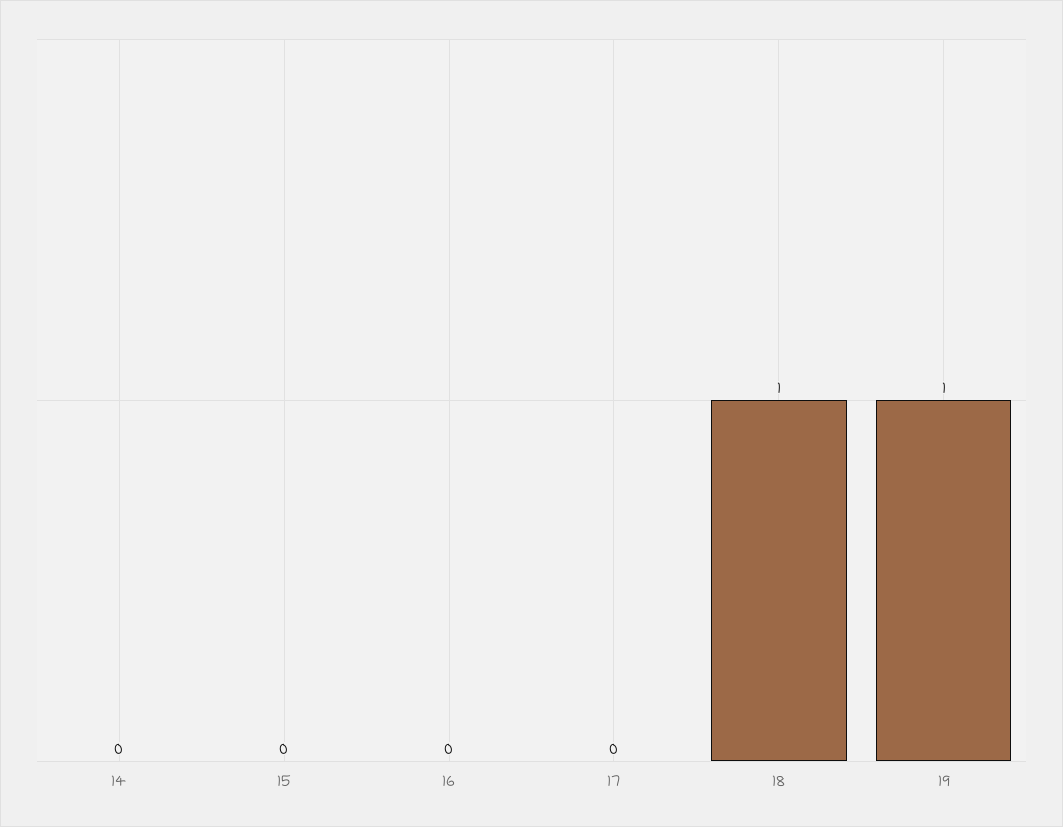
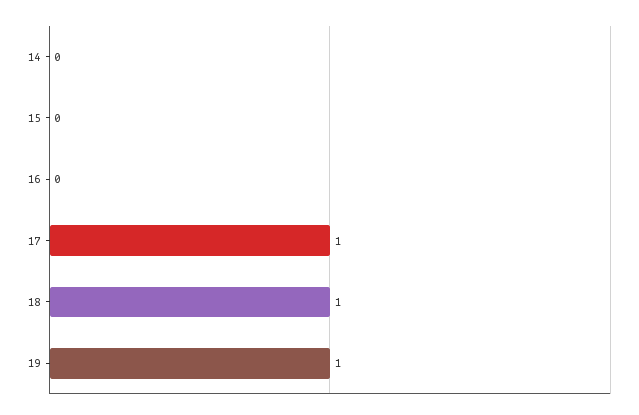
17: 0 -> 1

